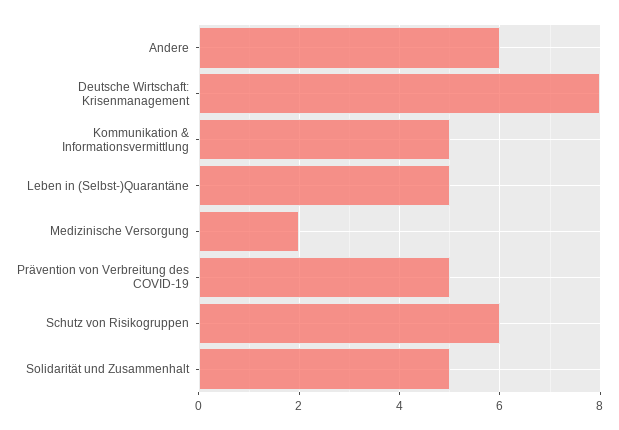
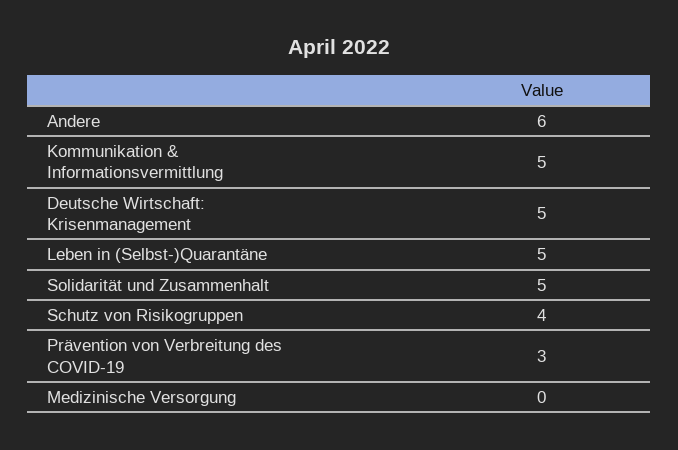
Deutsche Wirtschaft: Krisenmanagement: 8 -> 5
Medizinische Versorgung: 2 -> 0
Prävention von Verbreitung des COVID-19: 5 -> 3
Schutz von Risikogruppen: 6 -> 4

